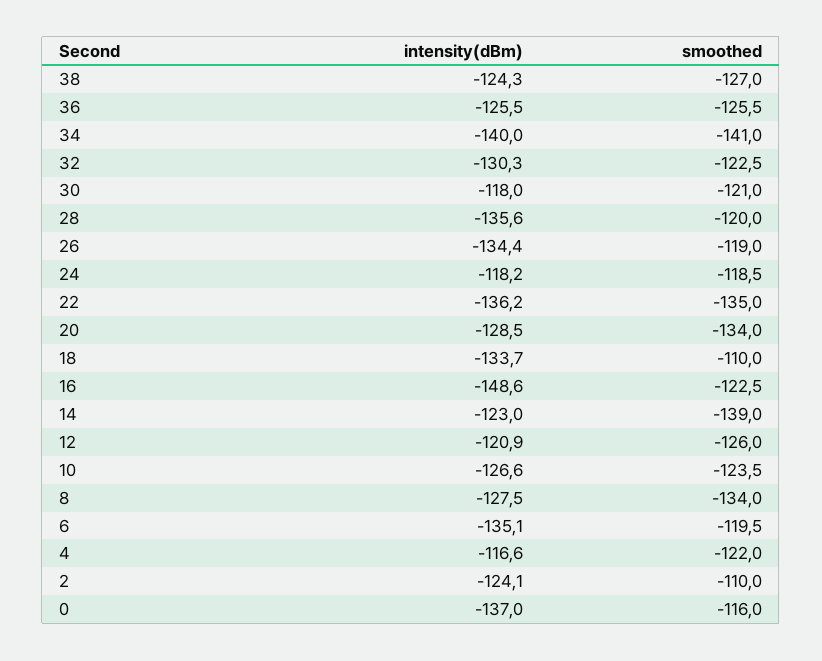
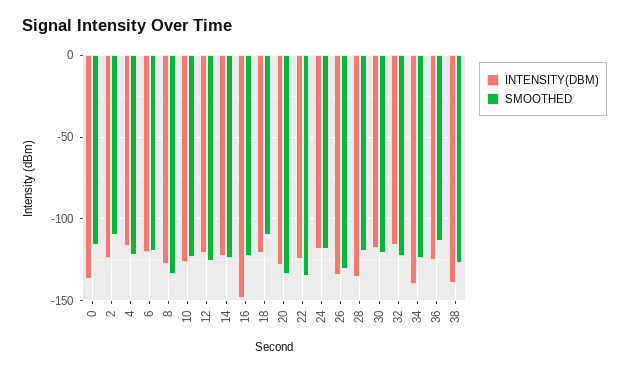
intensity(dBm), 38: -124.3 -> -140
smoothed, 36: -125.5 -> -115
smoothed, 34: -141 -> -125
intensity(dBm), 32: -130.3 -> -115
smoothed, 26: -119 -> -130
intensity(dBm), 22: -136.2 -> -125
intensity(dBm), 18: -133.7 -> -120
smoothed, 14: -139 -> -125
intensity(dBm), 6: -135.1 -> -120

